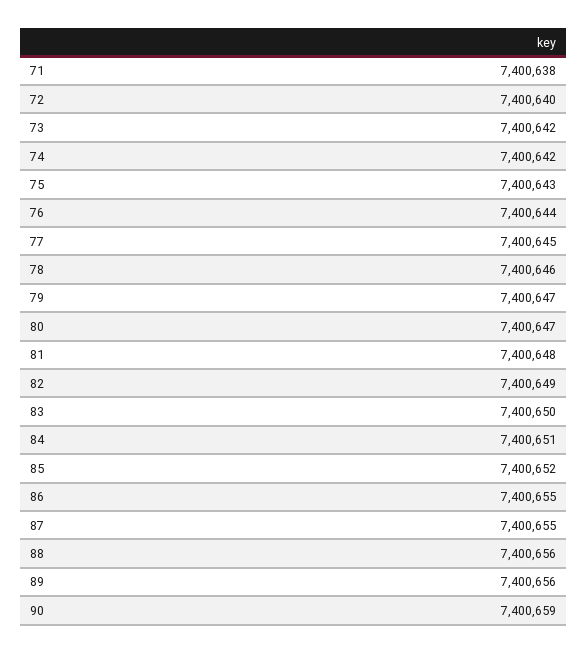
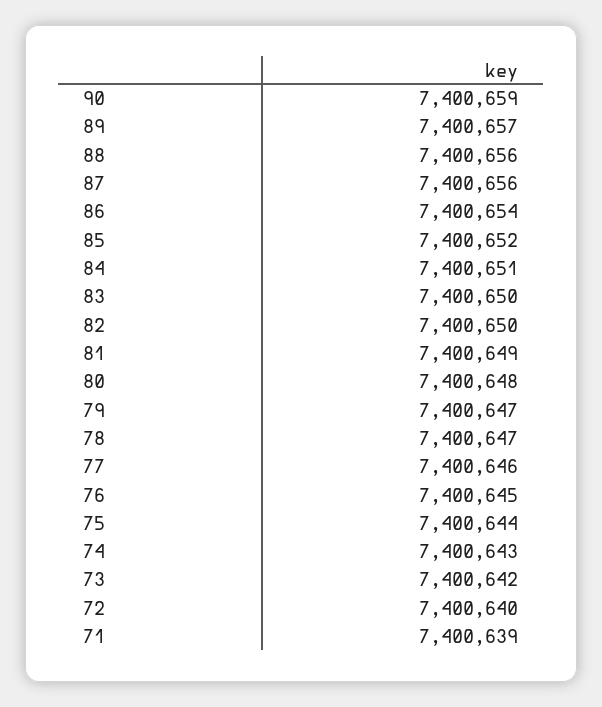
71: 7400638 -> 7400639
74: 7400642 -> 7400643
75: 7400643 -> 7400644
76: 7400644 -> 7400645
77: 7400645 -> 7400646
78: 7400646 -> 7400647
80: 7400647 -> 7400648
81: 7400648 -> 7400649
82: 7400649 -> 7400650
86: 7400655 -> 7400654
87: 7400655 -> 7400656
89: 7400656 -> 7400657

